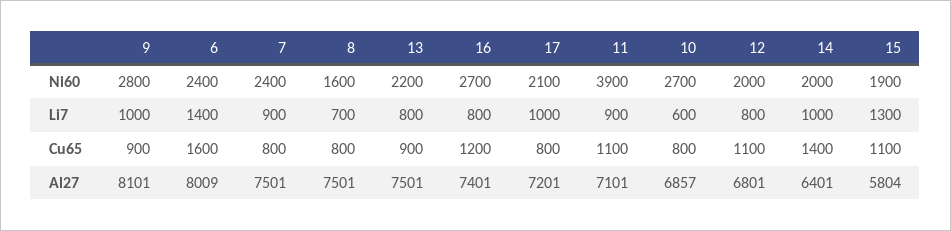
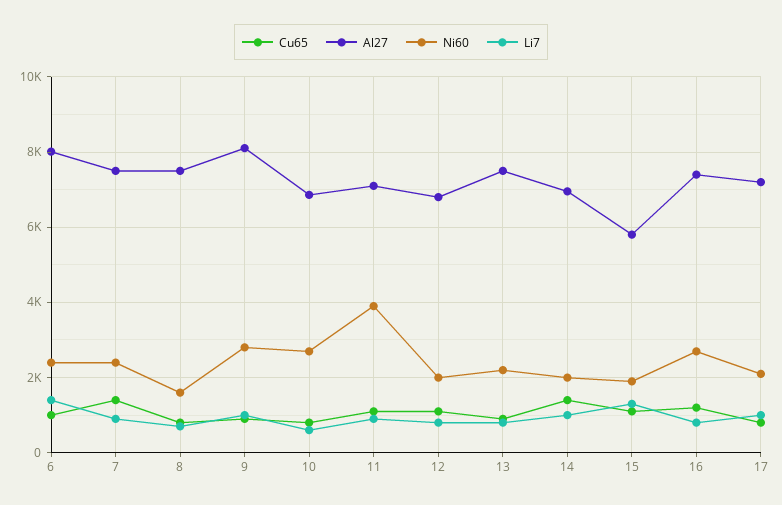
Cu65, 6: 1600 -> 1000
Cu65, 7: 800 -> 1400
Al27, 14: 6401 -> 7000

